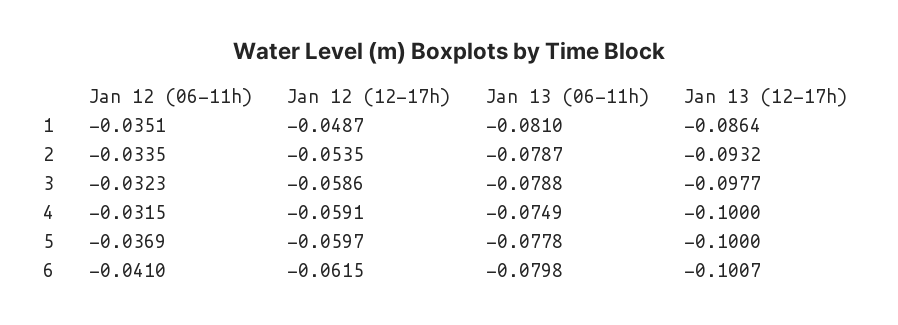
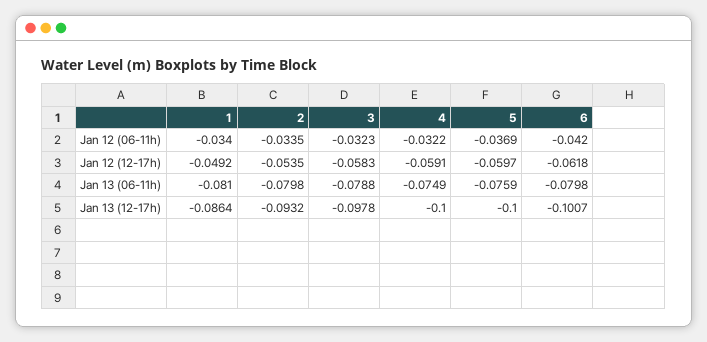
Jan 12 (06-11h), 1: -0.0351 -> -0.034
Jan 12 (12-17h), 1: -0.0487 -> -0.0492
Jan 13 (06-11h), 2: -0.0787 -> -0.0798
Jan 12 (12-17h), 3: -0.0586 -> -0.0583
Jan 13 (12-17h), 3: -0.0977 -> -0.0978
Jan 12 (06-11h), 4: -0.0315 -> -0.0322
Jan 13 (06-11h), 5: -0.0778 -> -0.0759
Jan 12 (06-11h), 6: -0.041 -> -0.042
Jan 12 (12-17h), 6: -0.0615 -> -0.0618

